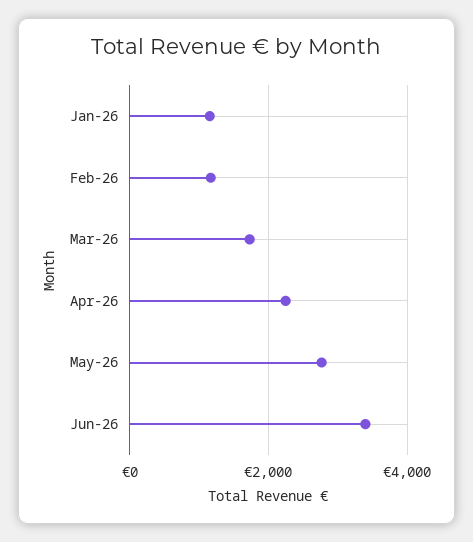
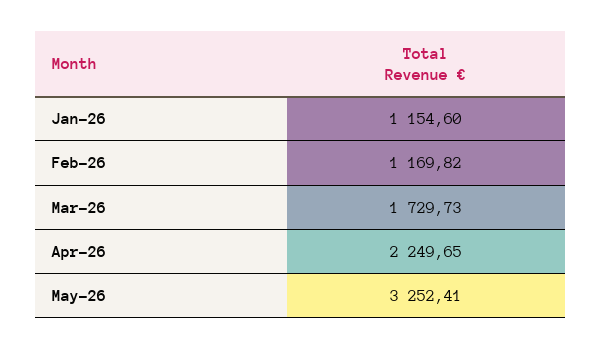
May-26: 2800 -> 3252.41
Jun-26: 3400 -> none

